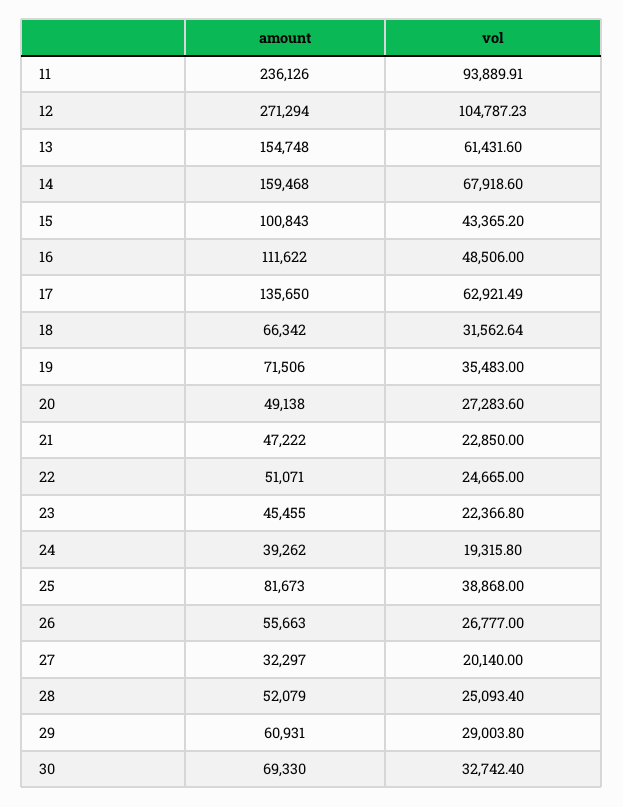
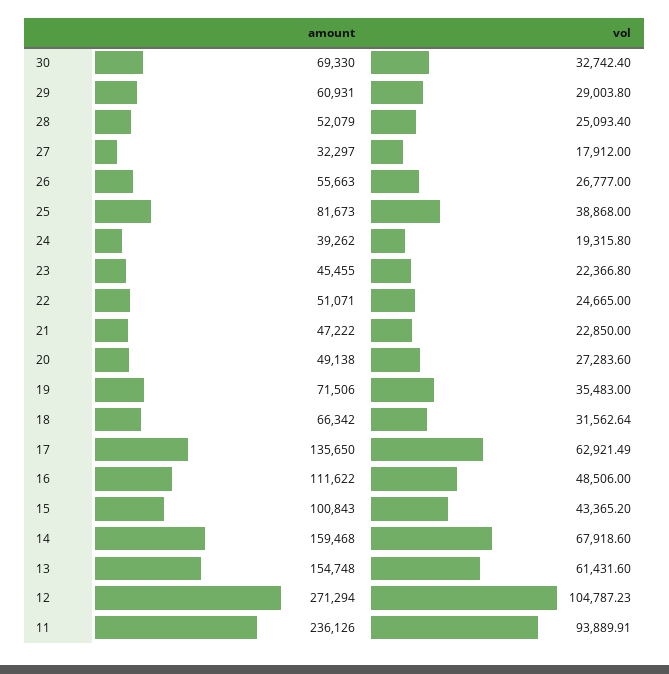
vol, 27: 20140 -> 17912

